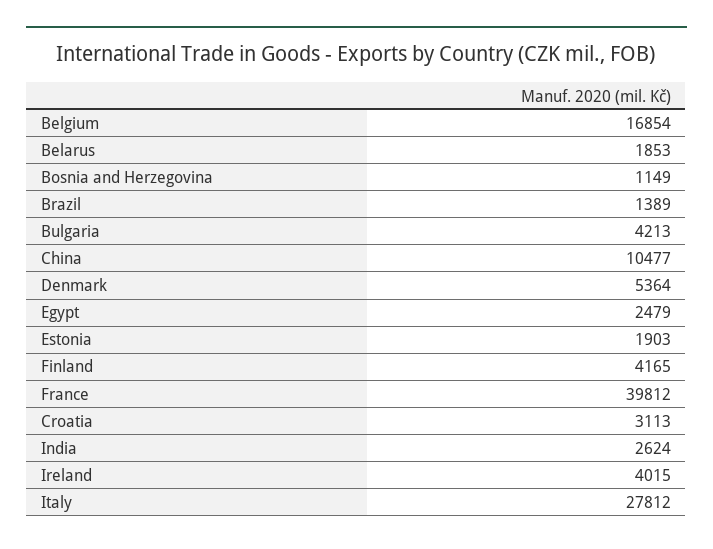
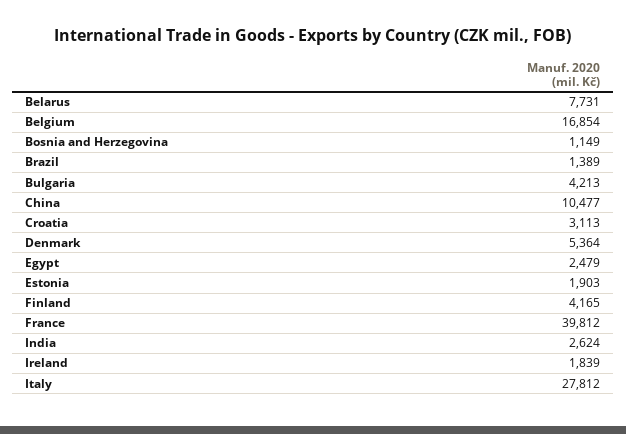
Belarus: 1853 -> 7731
Ireland: 4015 -> 1839

